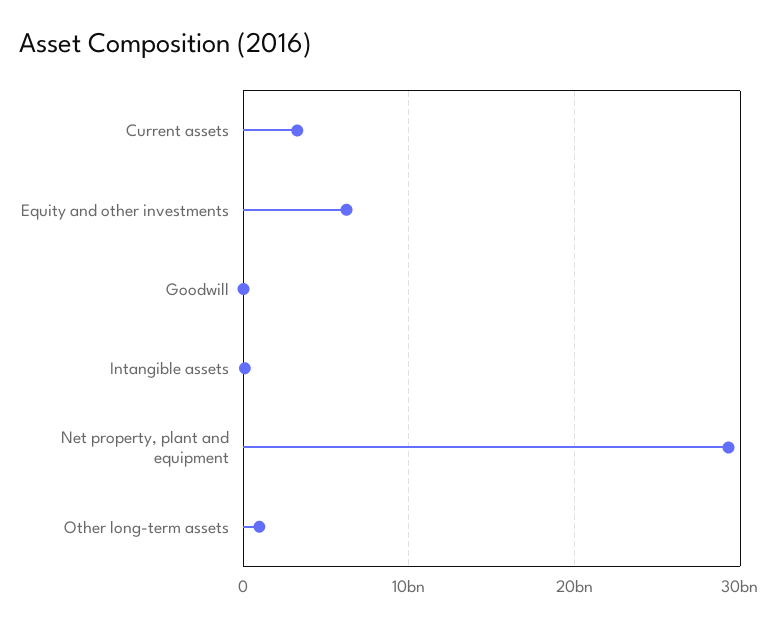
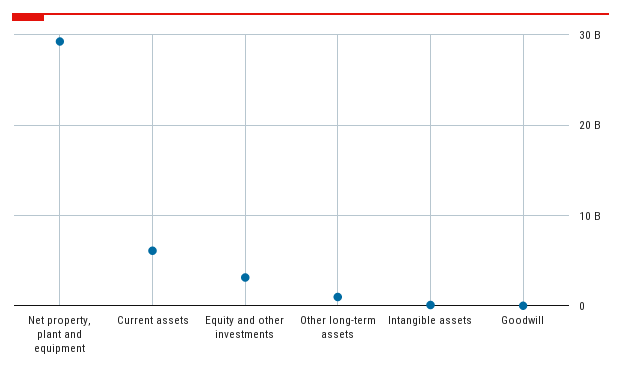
Current assets: 3000000000 -> 6000000000
Equity and other investments: 6000000000 -> 3000000000

